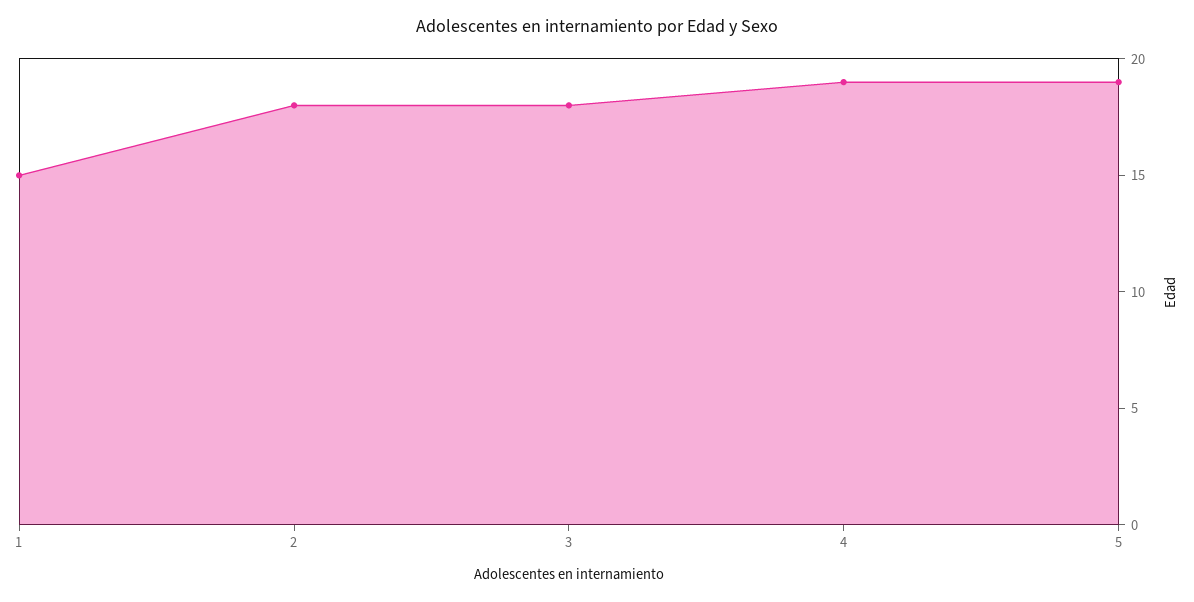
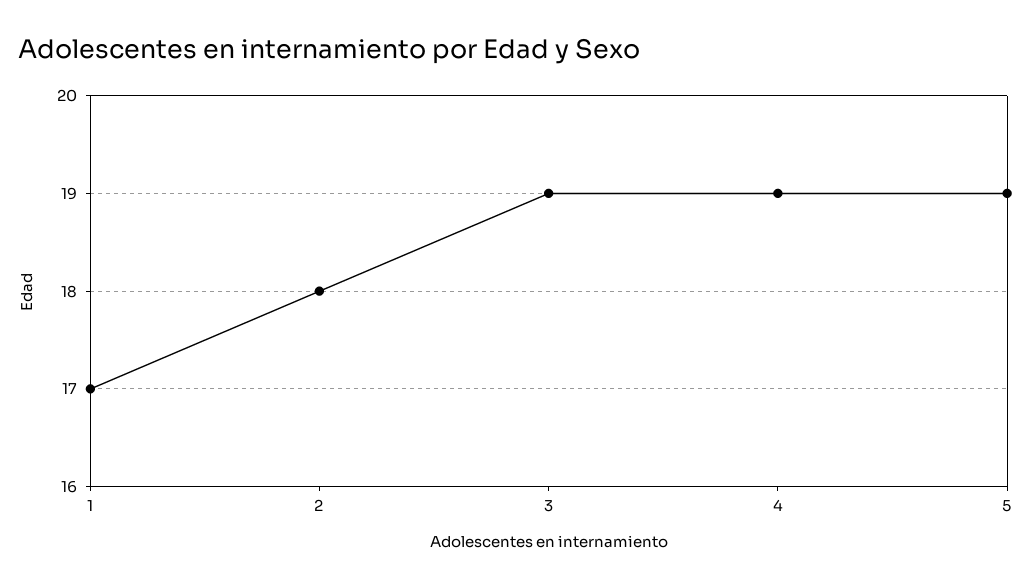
1: 15 -> 17
3: 18 -> 19

